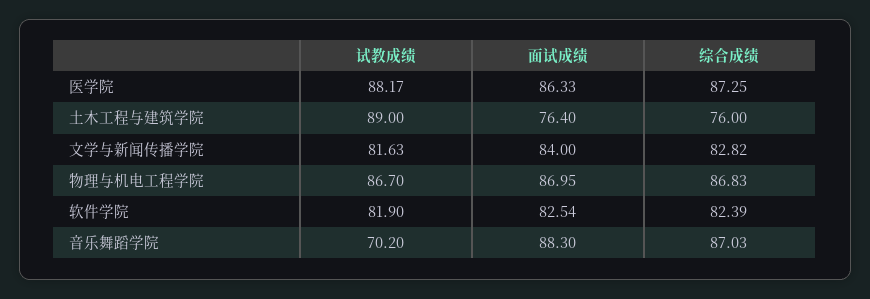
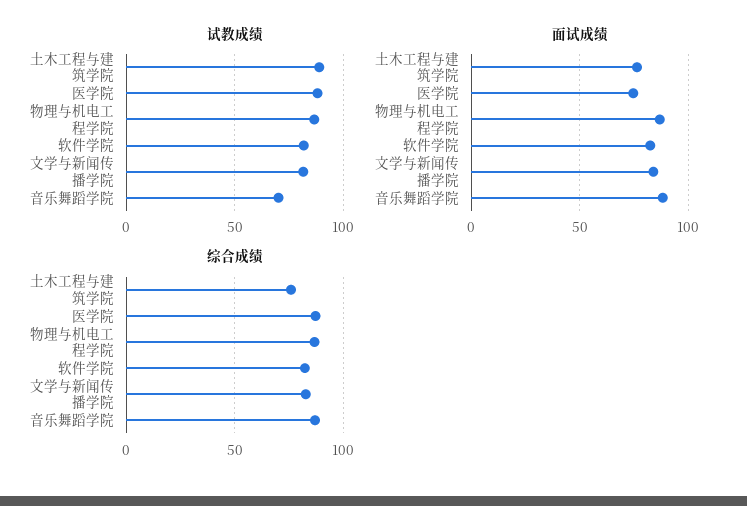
面试成绩, 医学院: 86.33 -> 75

